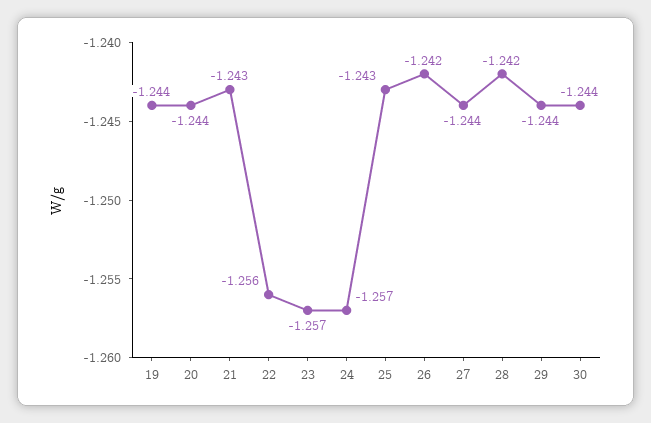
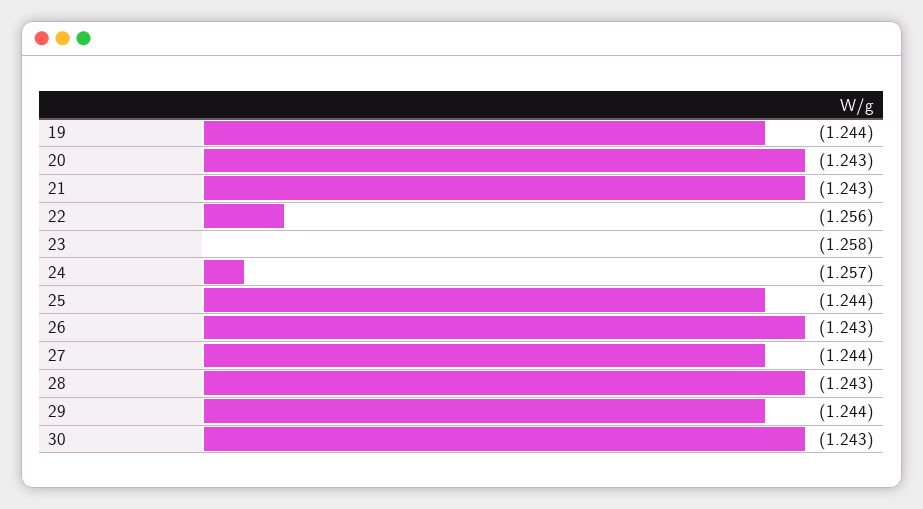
20: -1.244 -> -1.243
23: -1.257 -> -1.258
25: -1.243 -> -1.244
26: -1.242 -> -1.243
28: -1.242 -> -1.243
30: -1.244 -> -1.243

